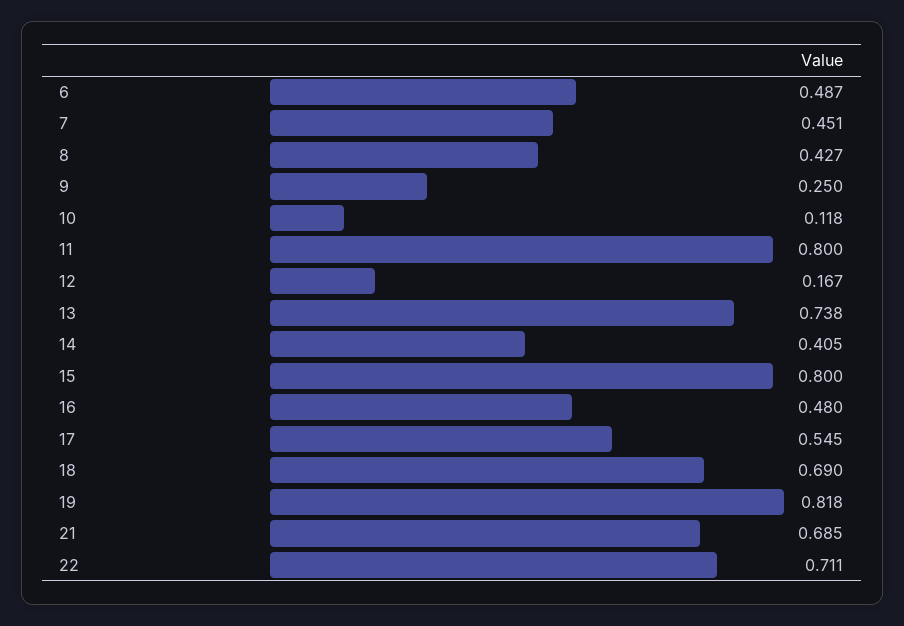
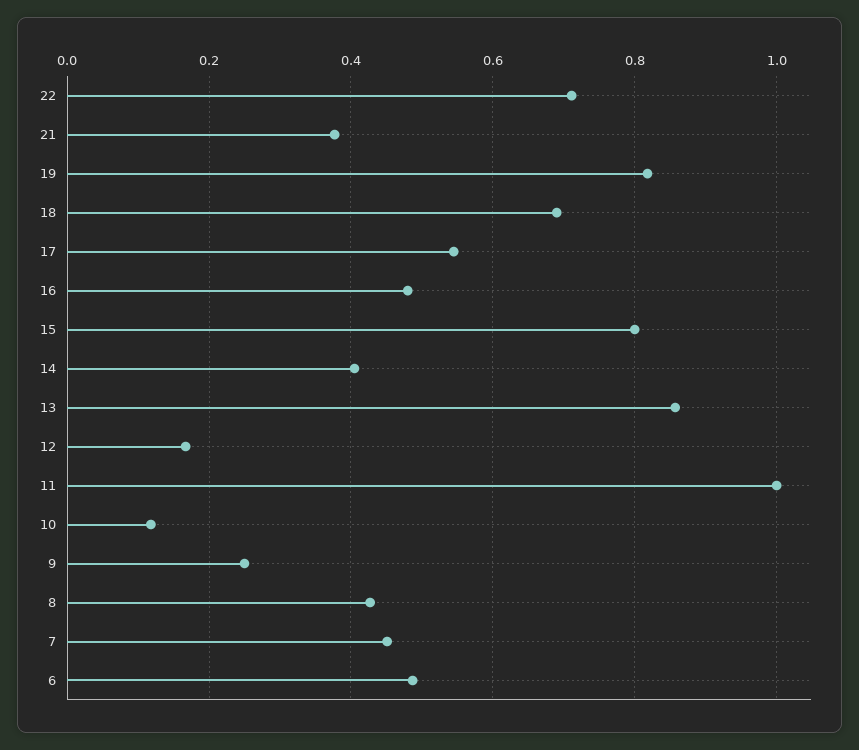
11: 0.8 -> 1
13: 0.738 -> 0.86
21: 0.685 -> 0.38

